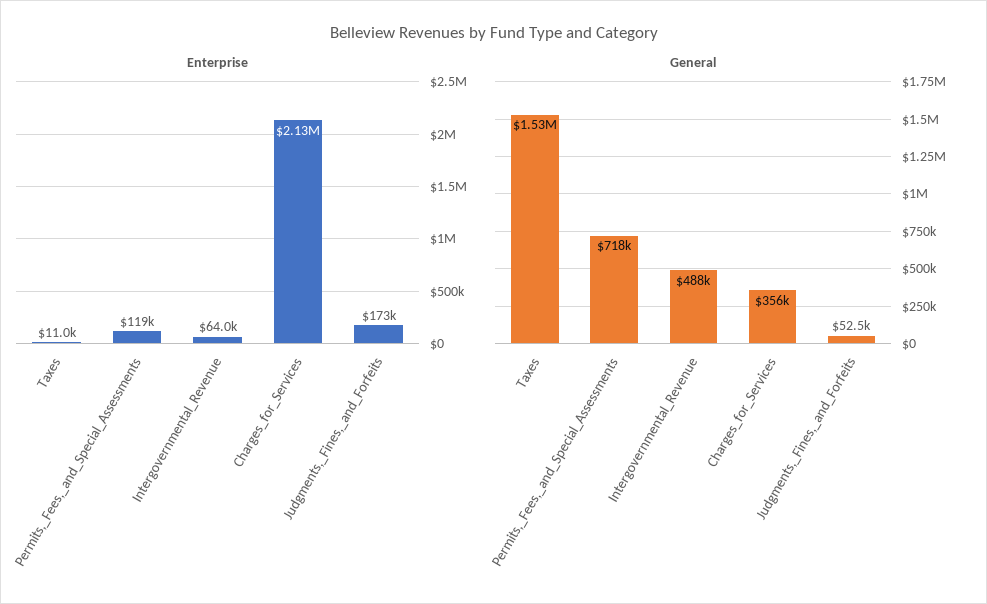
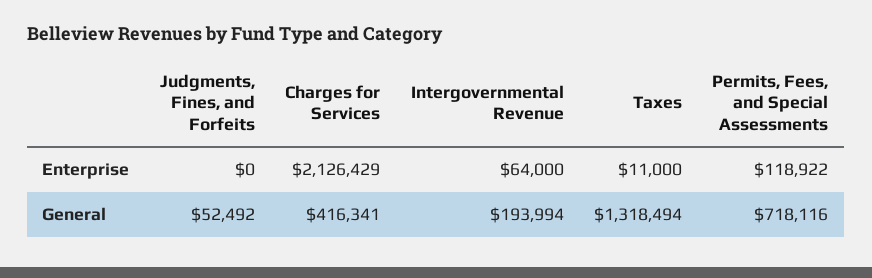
Enterprise, Judgments,_Fines,_and_Forfeits: 173000 -> 0
General, Taxes: 1530000 -> 1318494
General, Intergovernmental_Revenue: 488000 -> 193994
General, Charges_for_Services: 356000 -> 416341

